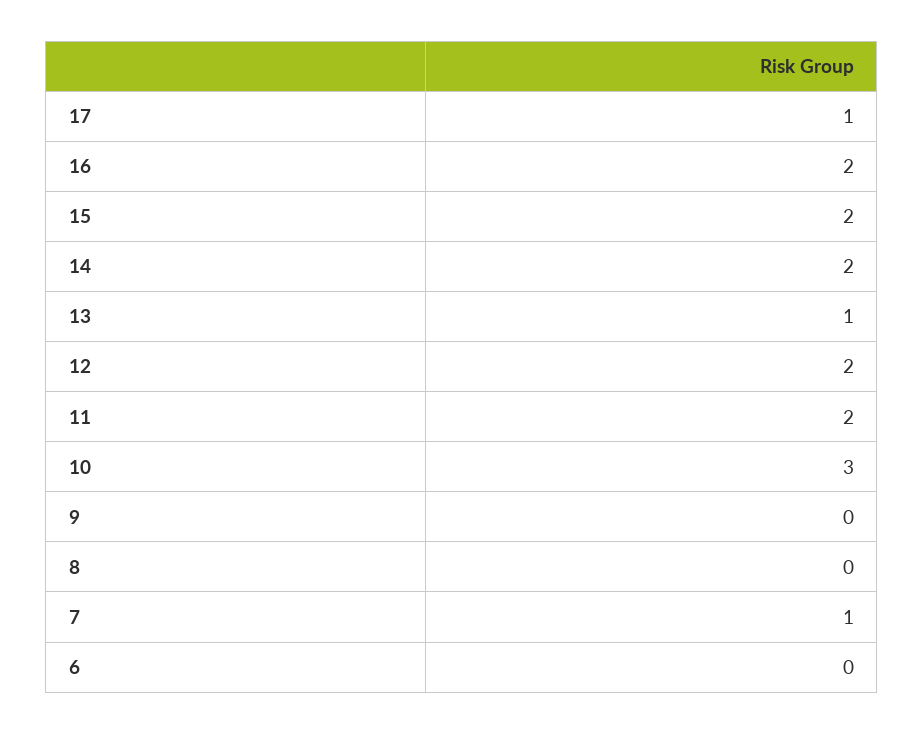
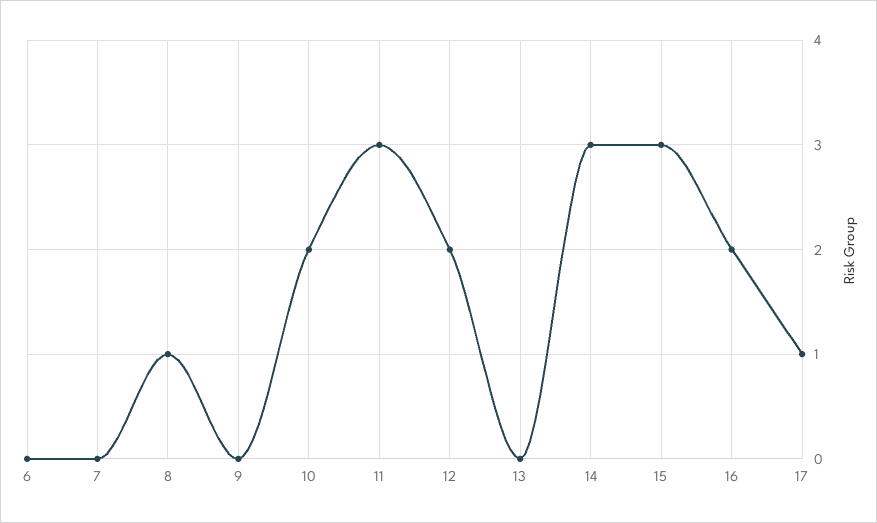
15: 2 -> 3
14: 2 -> 3
13: 1 -> 0
11: 2 -> 3
10: 3 -> 2
8: 0 -> 1
7: 1 -> 0

